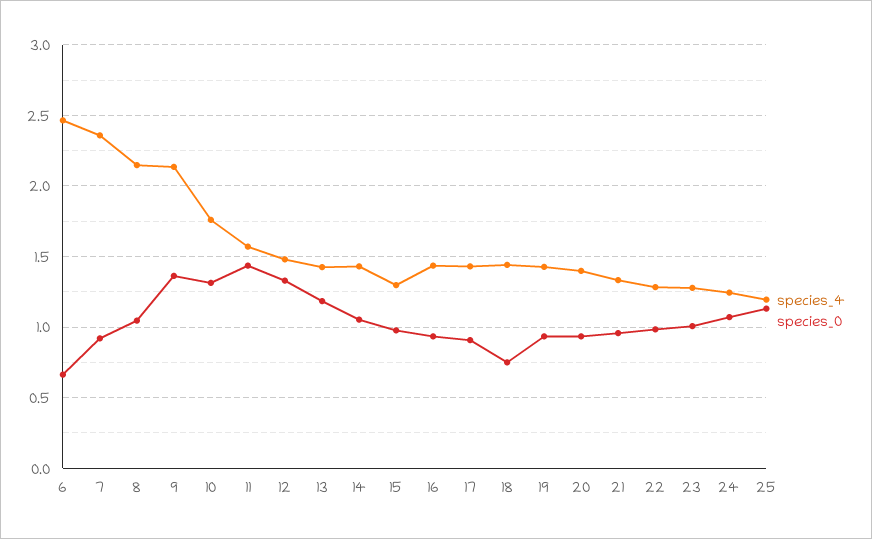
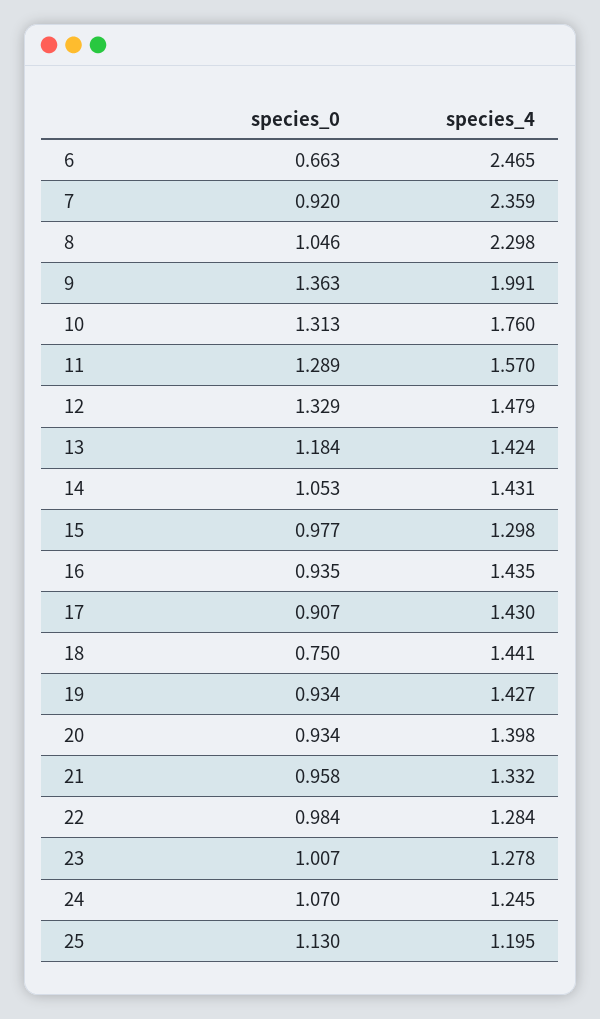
species_4, 8: 2.15 -> 2.298
species_4, 9: 2.15 -> 1.991
species_0, 11: 1.45 -> 1.289

